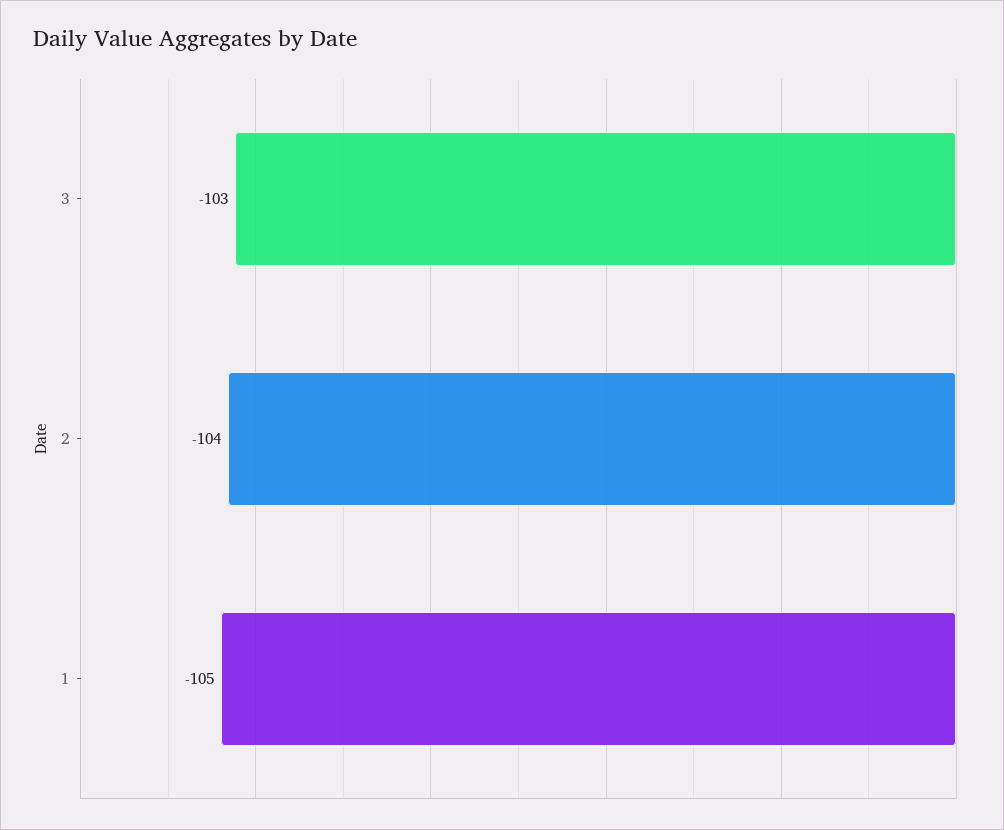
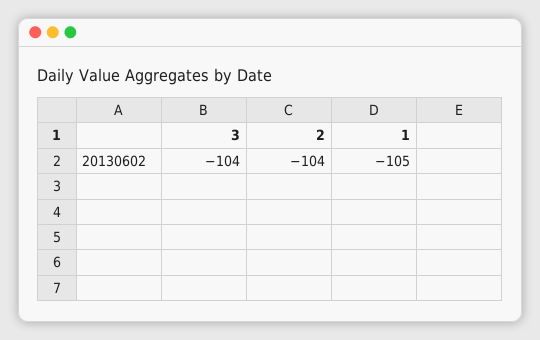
3: -103 -> -104

